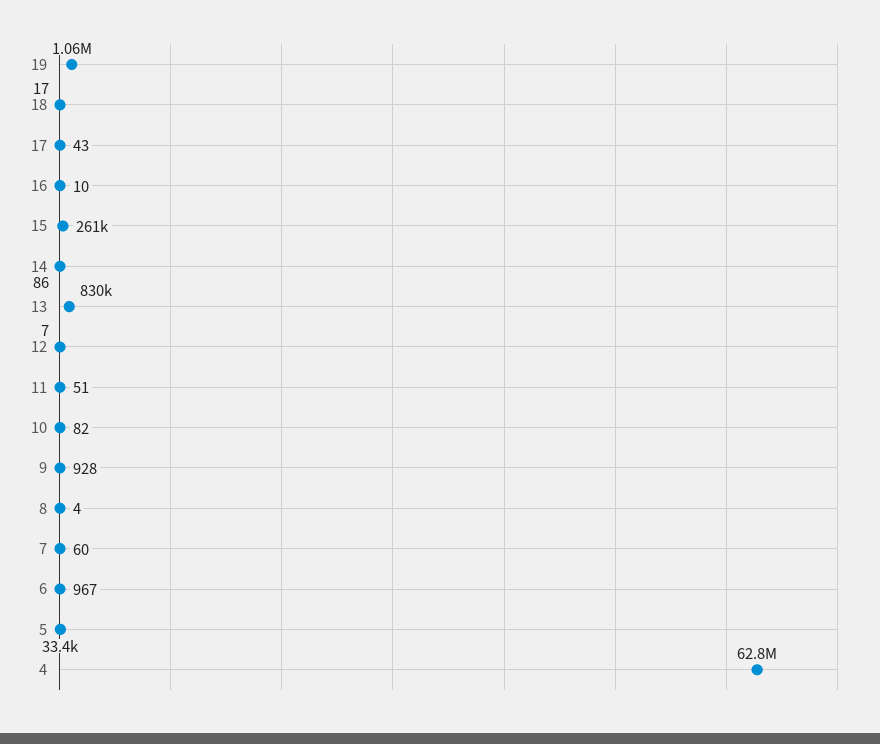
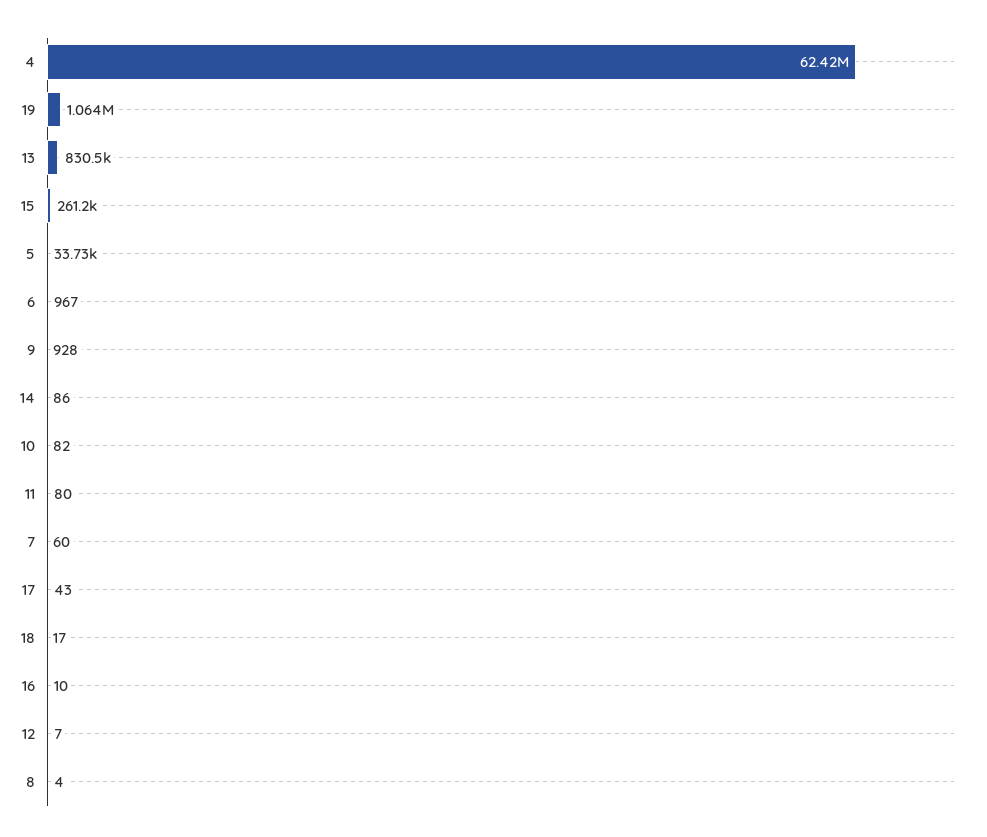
11: 51 -> 80
5: 33400 -> 33730
4: 62800000 -> 62420000

